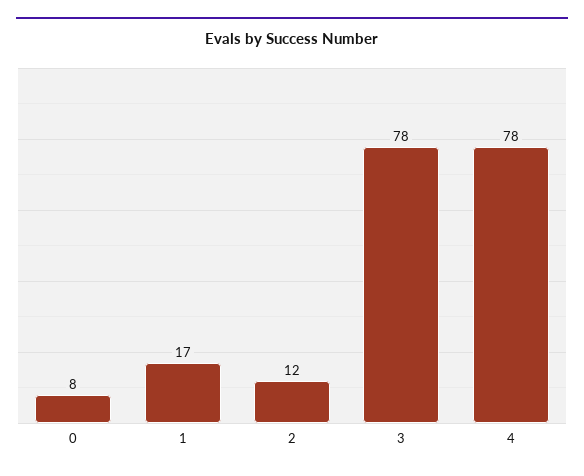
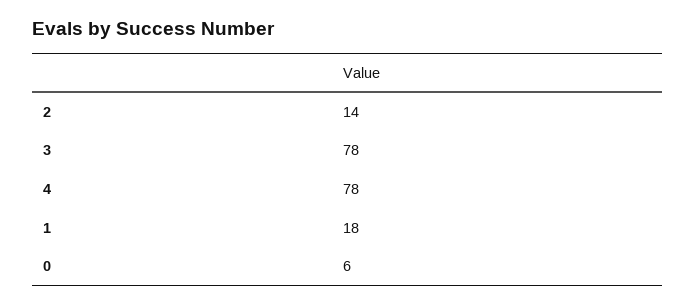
0: 8 -> 6
1: 17 -> 18
2: 12 -> 14

